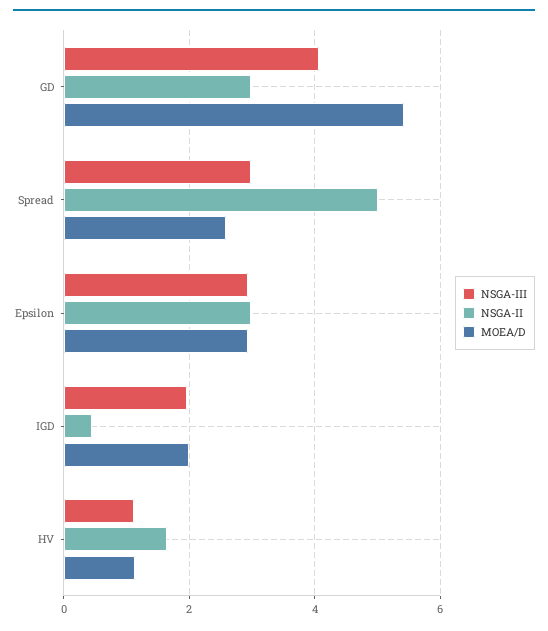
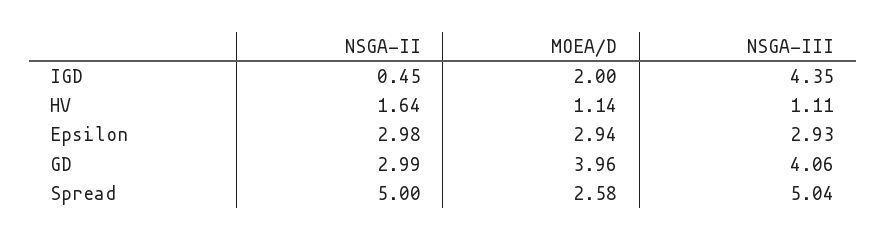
MOEA/D, GD: 5.4 -> 3.96
NSGA-III, Spread: 3 -> 5.04
NSGA-III, IGD: 2 -> 4.35

